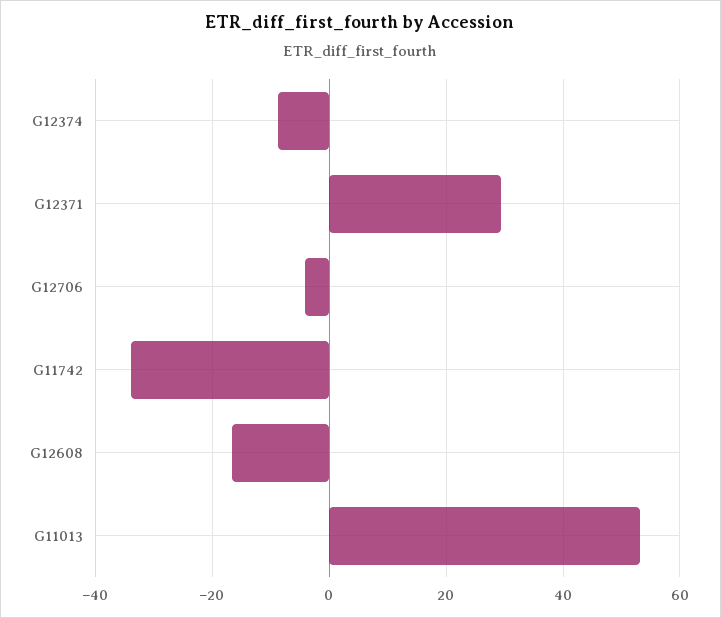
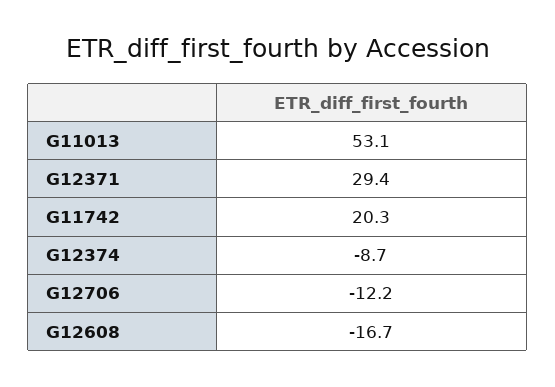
G12706: -4 -> -12.2
G11742: -34 -> 20.3

